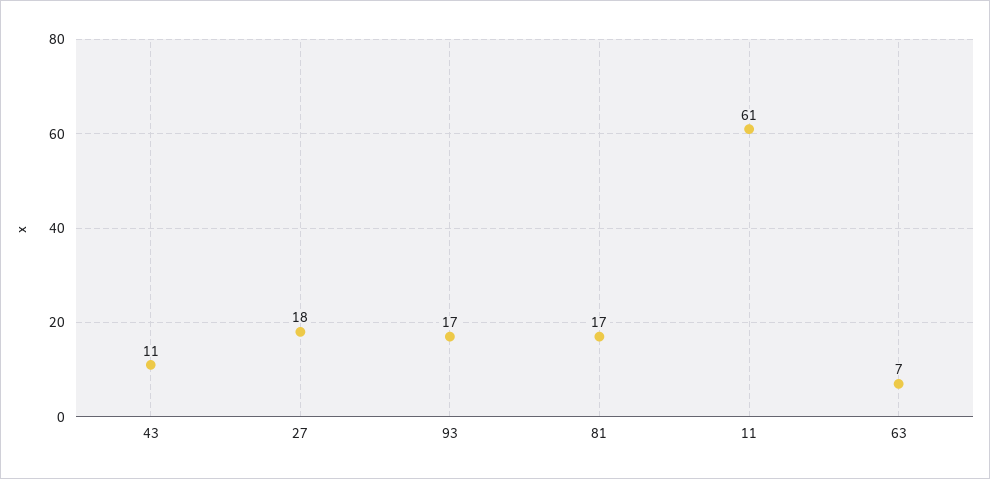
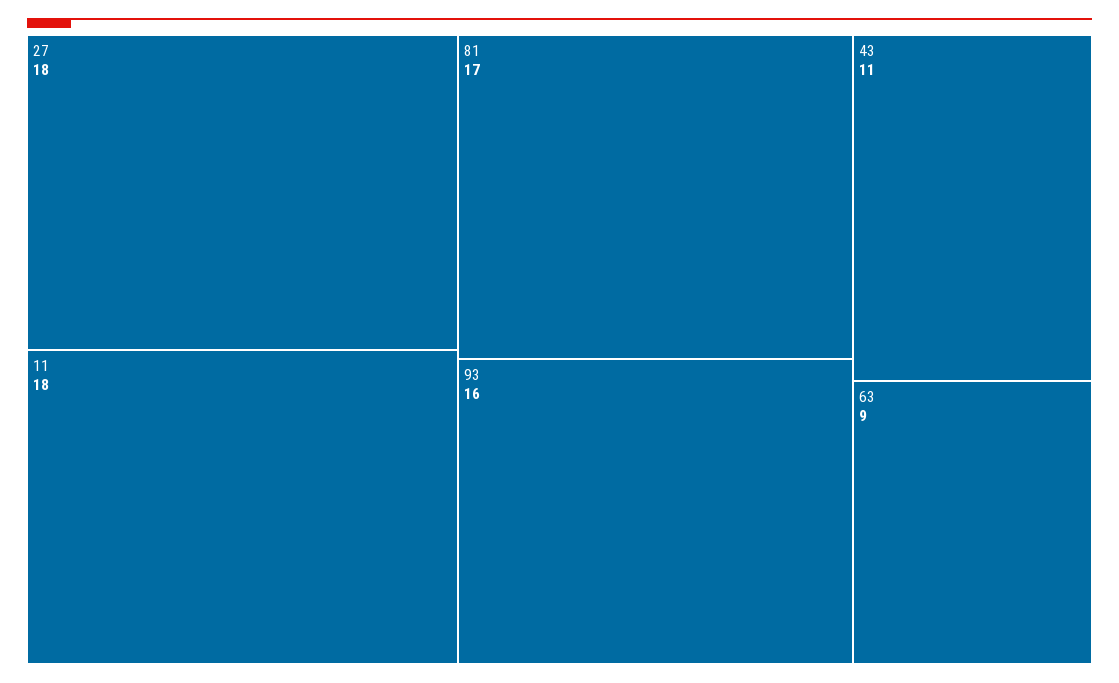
93: 17 -> 16
11: 61 -> 18
63: 7 -> 9

